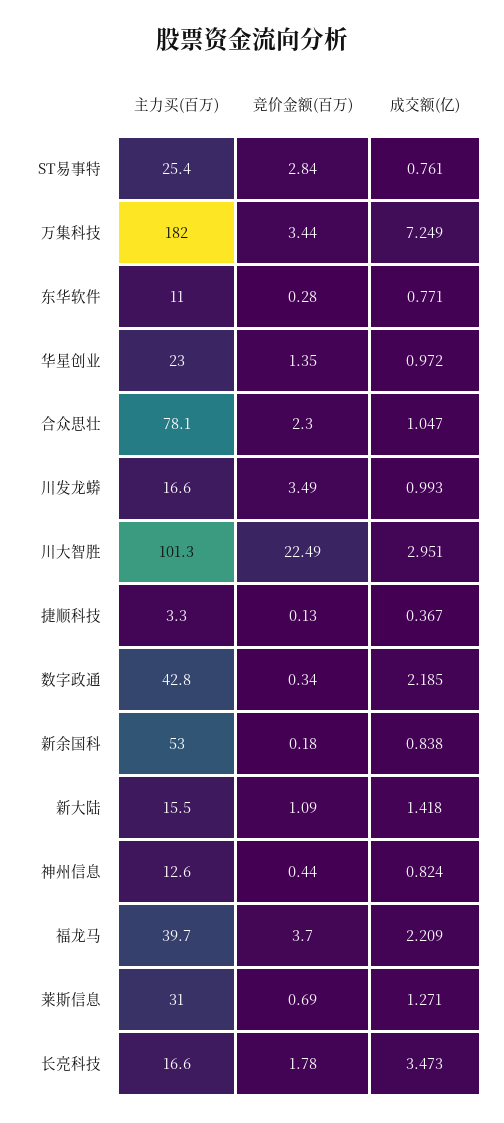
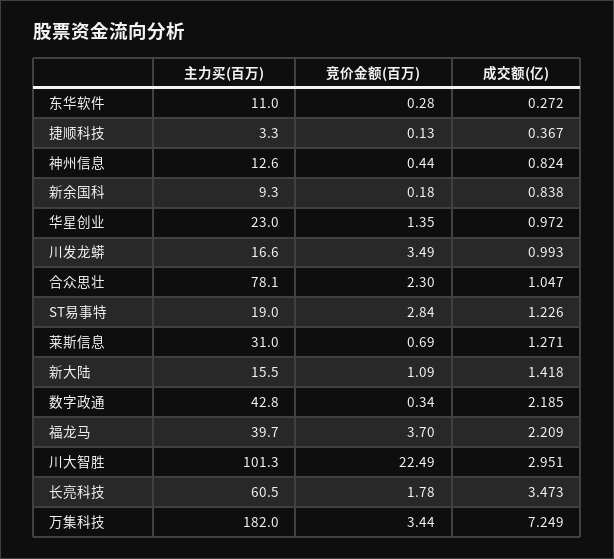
主力买(百万), ST易事特: 25.4 -> 19
成交额(亿), ST易事特: 0.761 -> 1.226
成交额(亿), 东华软件: 0.771 -> 0.272
主力买(百万), 新余国科: 53 -> 9.3
主力买(百万), 长亮科技: 16.6 -> 60.5

